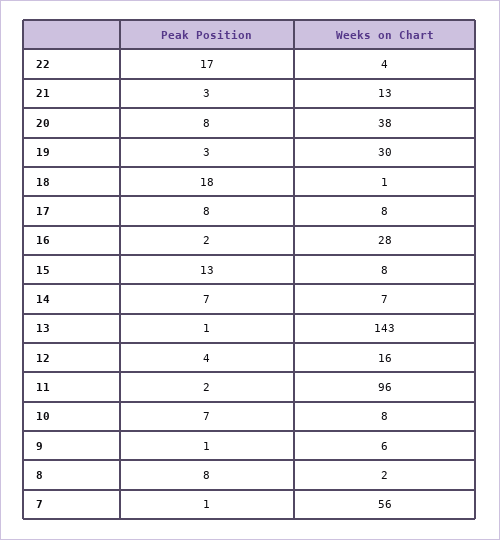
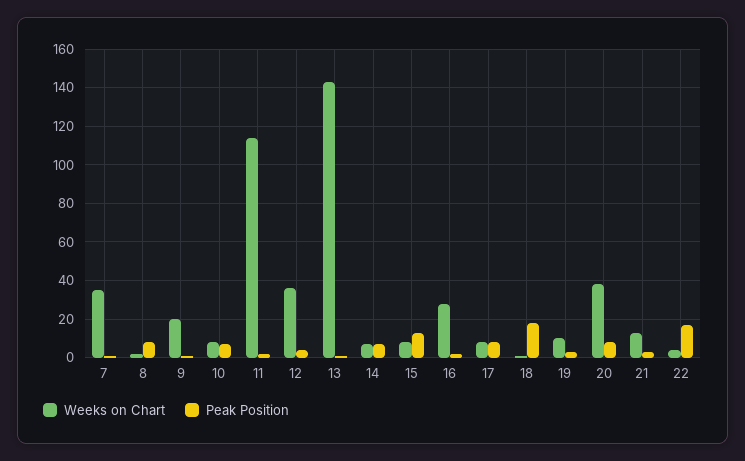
Weeks on Chart, 19: 30 -> 10
Weeks on Chart, 12: 16 -> 35
Weeks on Chart, 11: 96 -> 115
Weeks on Chart, 9: 6 -> 20
Weeks on Chart, 7: 56 -> 35

